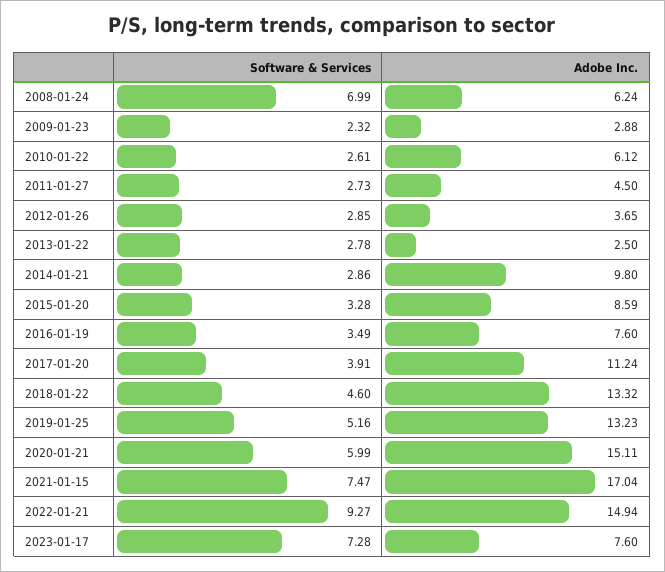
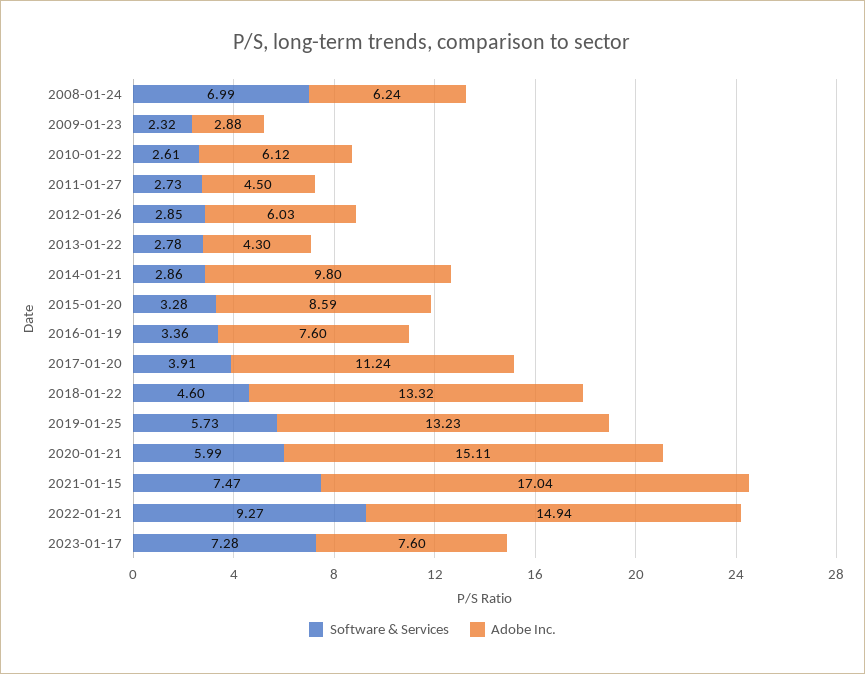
Adobe Inc., 2012-01-26: 3.65 -> 6.03
Adobe Inc., 2013-01-22: 2.5 -> 4.3
Software & Services, 2016-01-19: 3.49 -> 3.36
Software & Services, 2019-01-25: 5.16 -> 5.73

